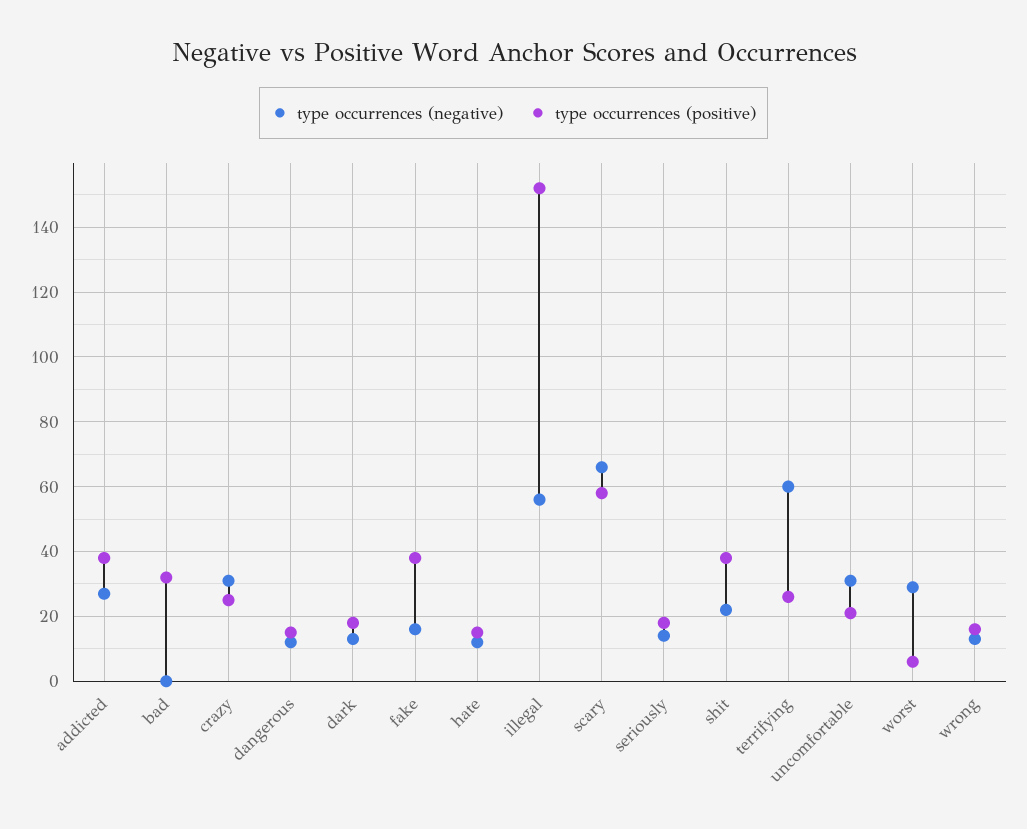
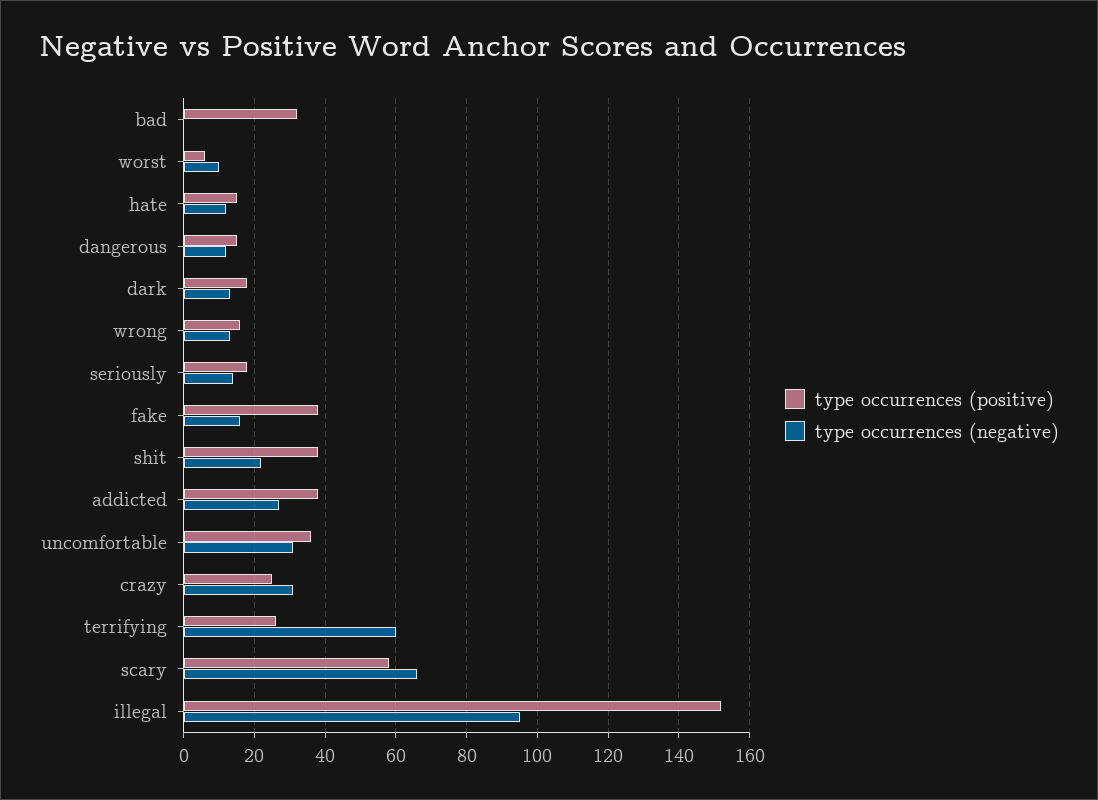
type occurrences (negative), illegal: 55 -> 95
type occurrences (positive), uncomfortable: 20 -> 35
type occurrences (negative), worst: 30 -> 10

